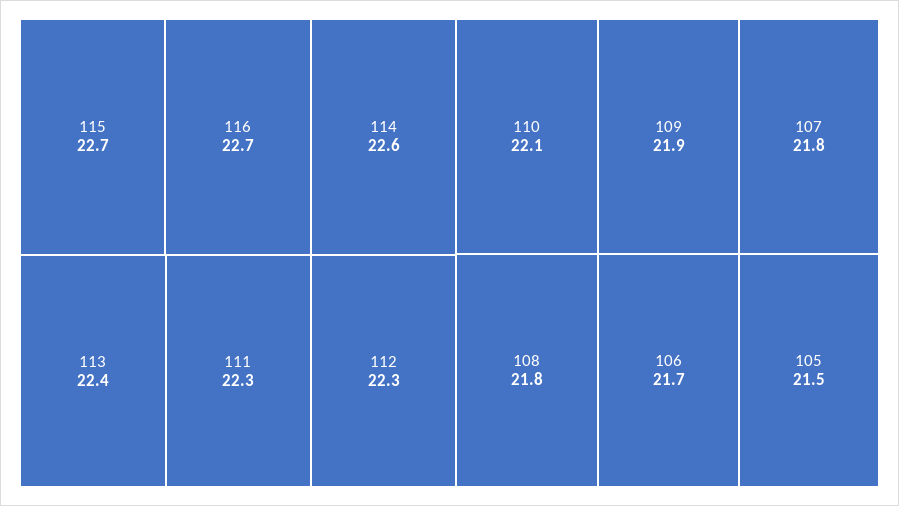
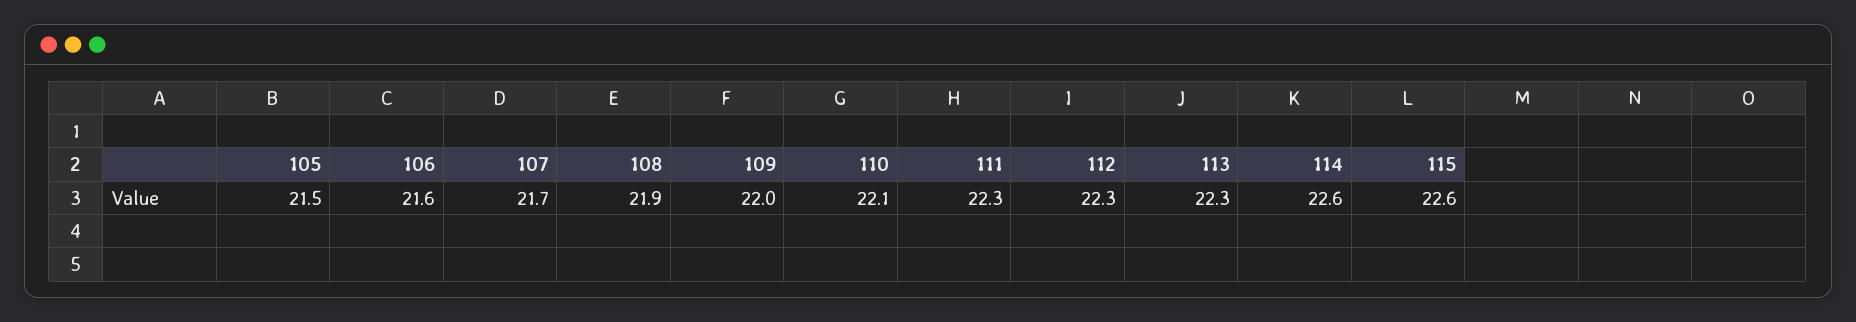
115: 22.7 -> 22.6
116: 22.7 -> none
113: 22.4 -> 22.3
109: 21.9 -> 22
107: 21.8 -> 21.7
108: 21.8 -> 21.9
106: 21.7 -> 21.6

